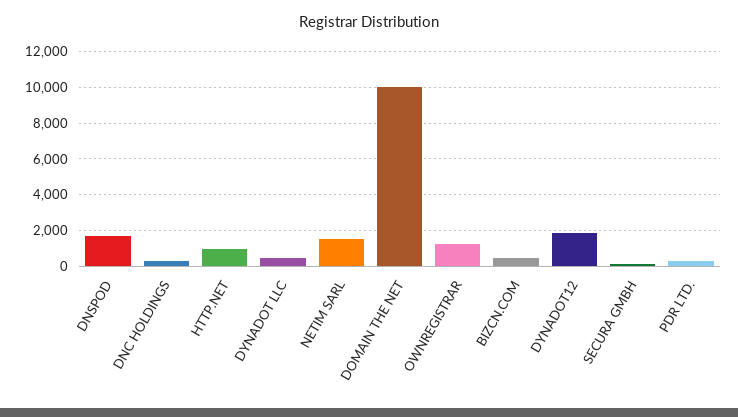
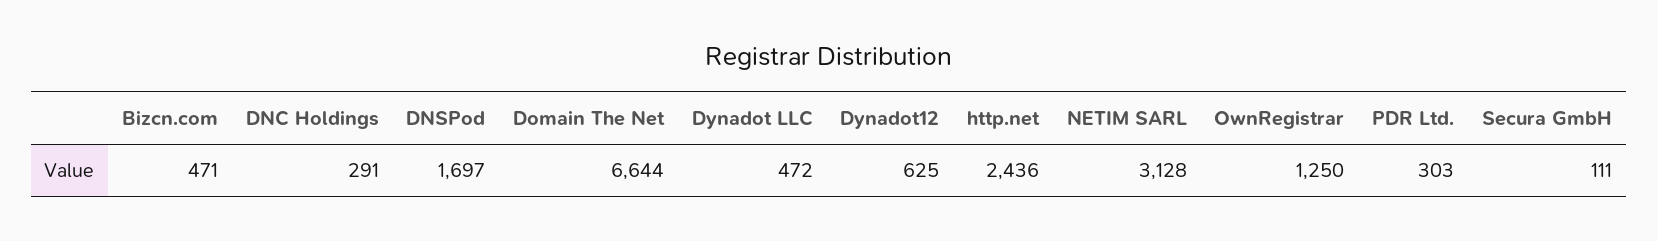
HTTP.NET: 1000 -> 2436
NETIM SARL: 1500 -> 3128
DOMAIN THE NET: 10000 -> 6644
DYNADOT12: 2000 -> 625

